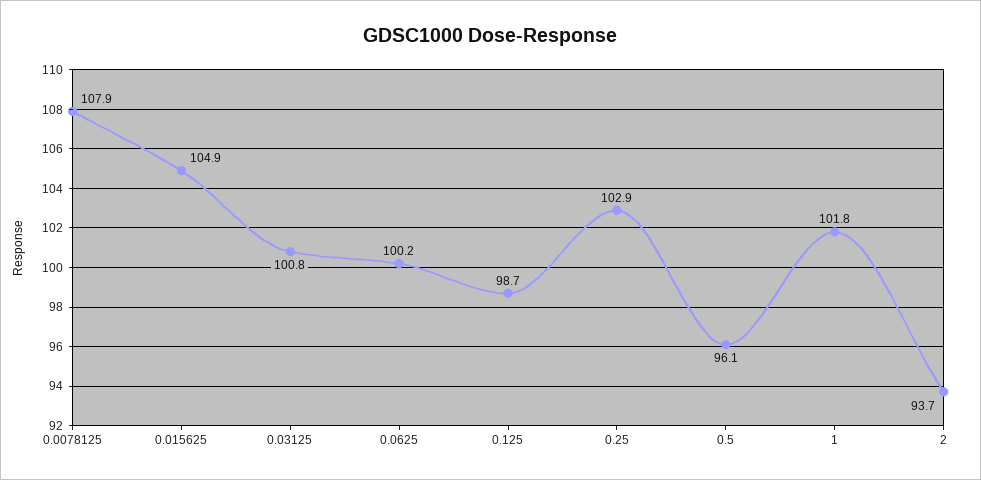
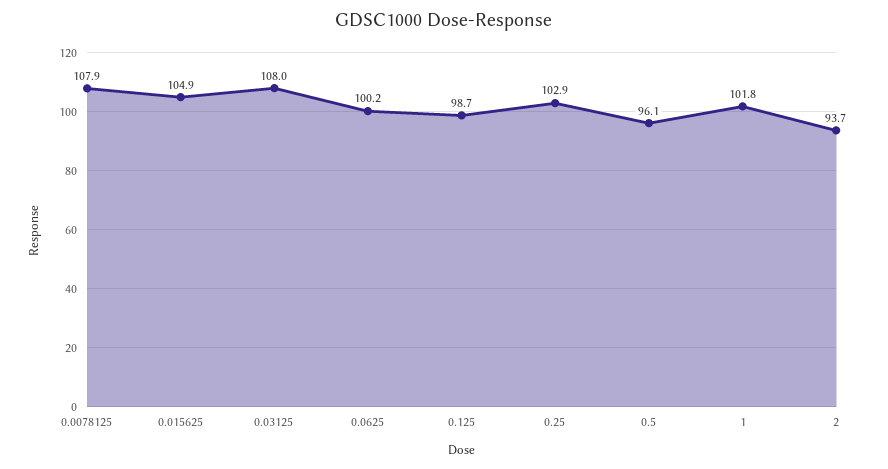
0.03125: 100.8 -> 108

